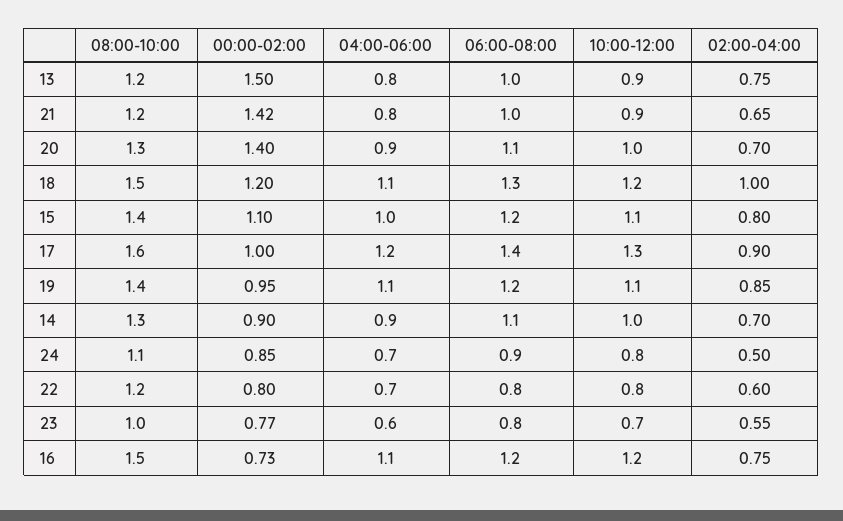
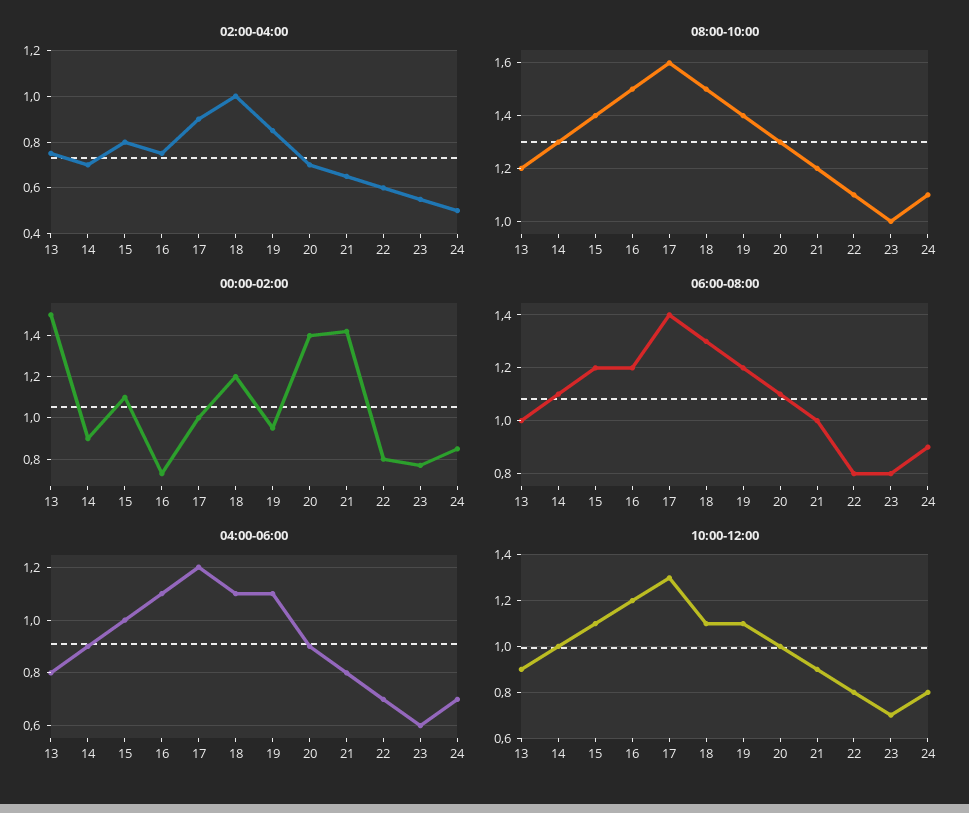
10:00-12:00, 18: 1.2 -> 1.1
08:00-10:00, 22: 1.2 -> 1.1

